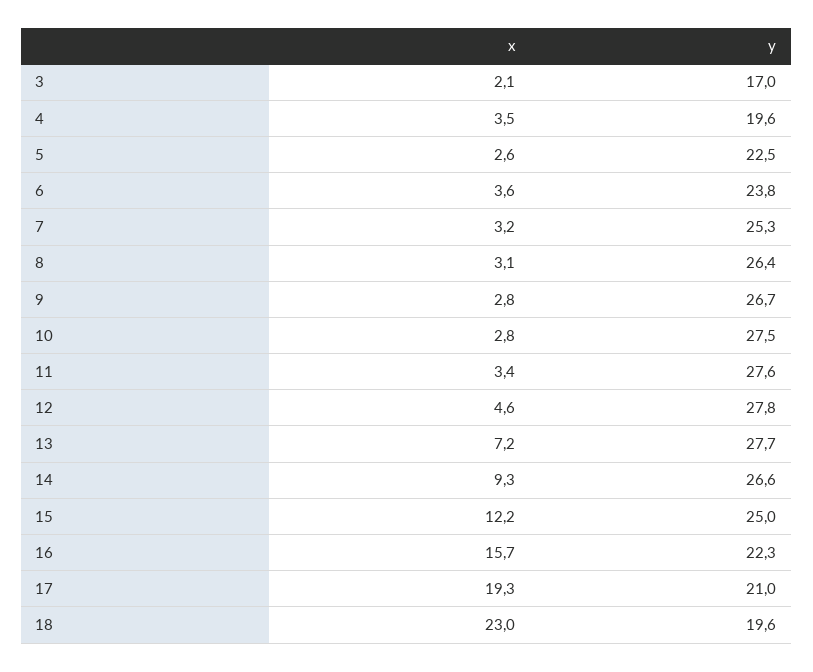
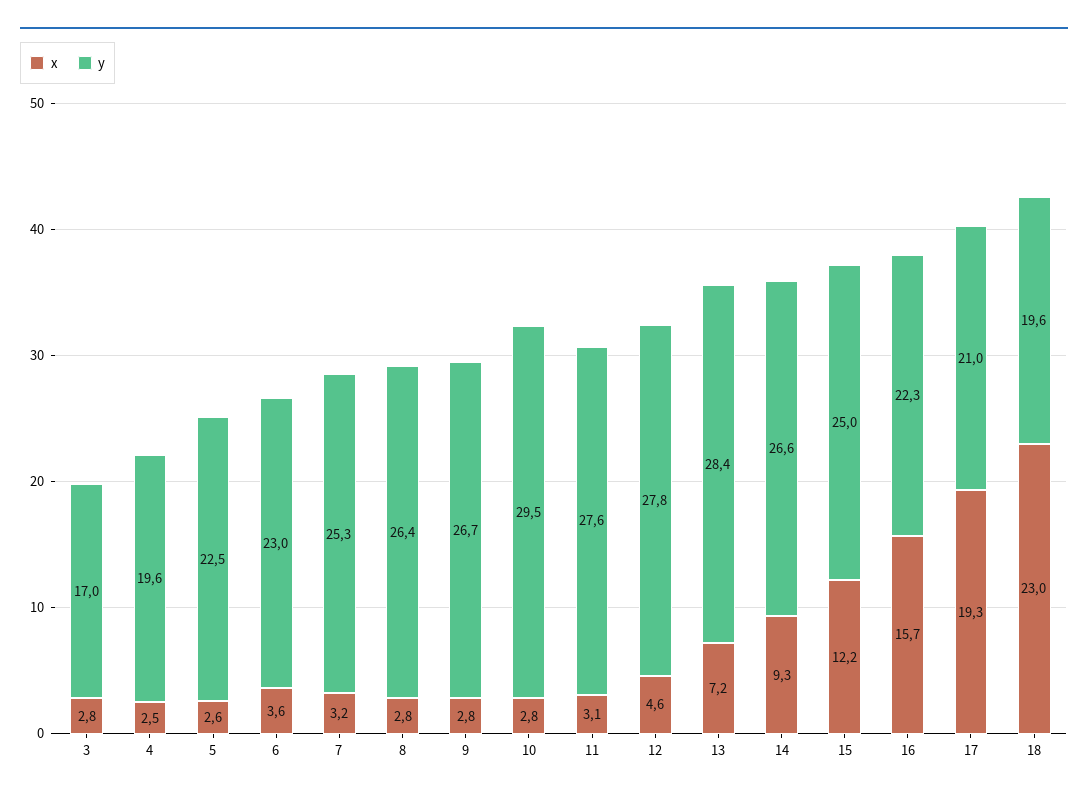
x, 3: 2.1 -> 2.8
x, 4: 3.5 -> 2.5
y, 6: 23.8 -> 23
x, 8: 3.1 -> 2.8
y, 10: 27.5 -> 29.5
x, 11: 3.4 -> 3.1
y, 13: 27.7 -> 28.4

